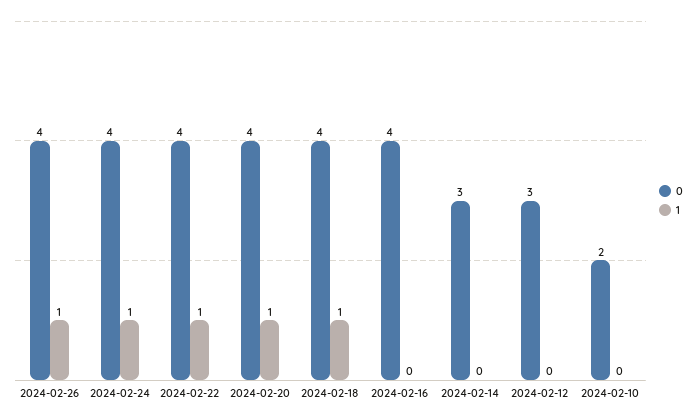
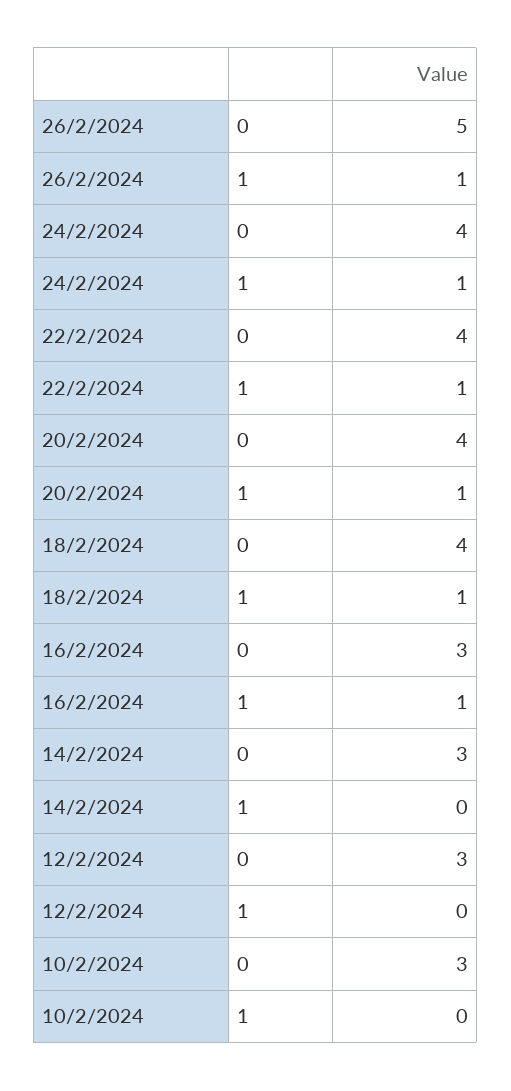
0, 2024-02-26: 4 -> 5
0, 2024-02-16: 4 -> 3
1, 2024-02-16: 0 -> 1
0, 2024-02-10: 2 -> 3

